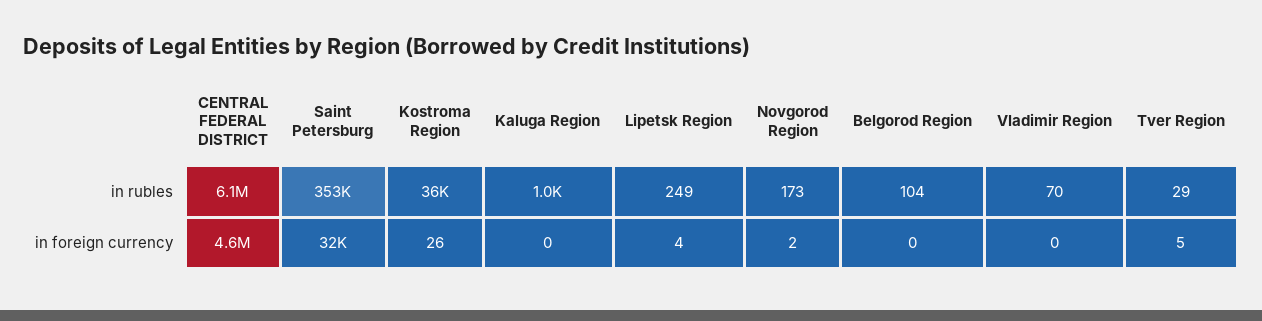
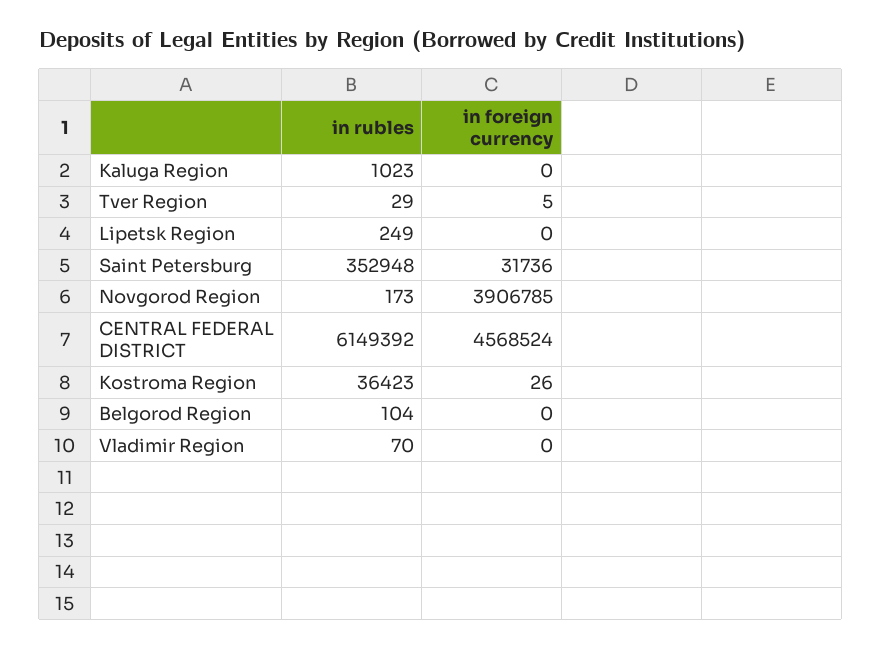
Lipetsk Region, in foreign currency: 4 -> 0
Novgorod Region, in foreign currency: 2 -> 3906785

